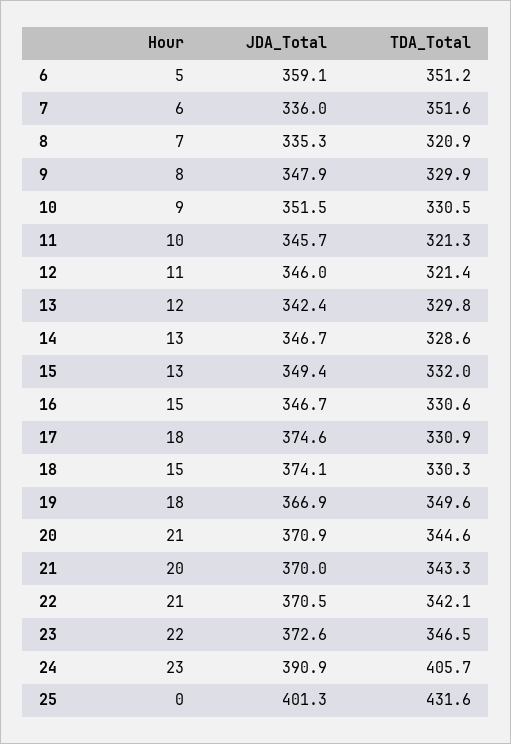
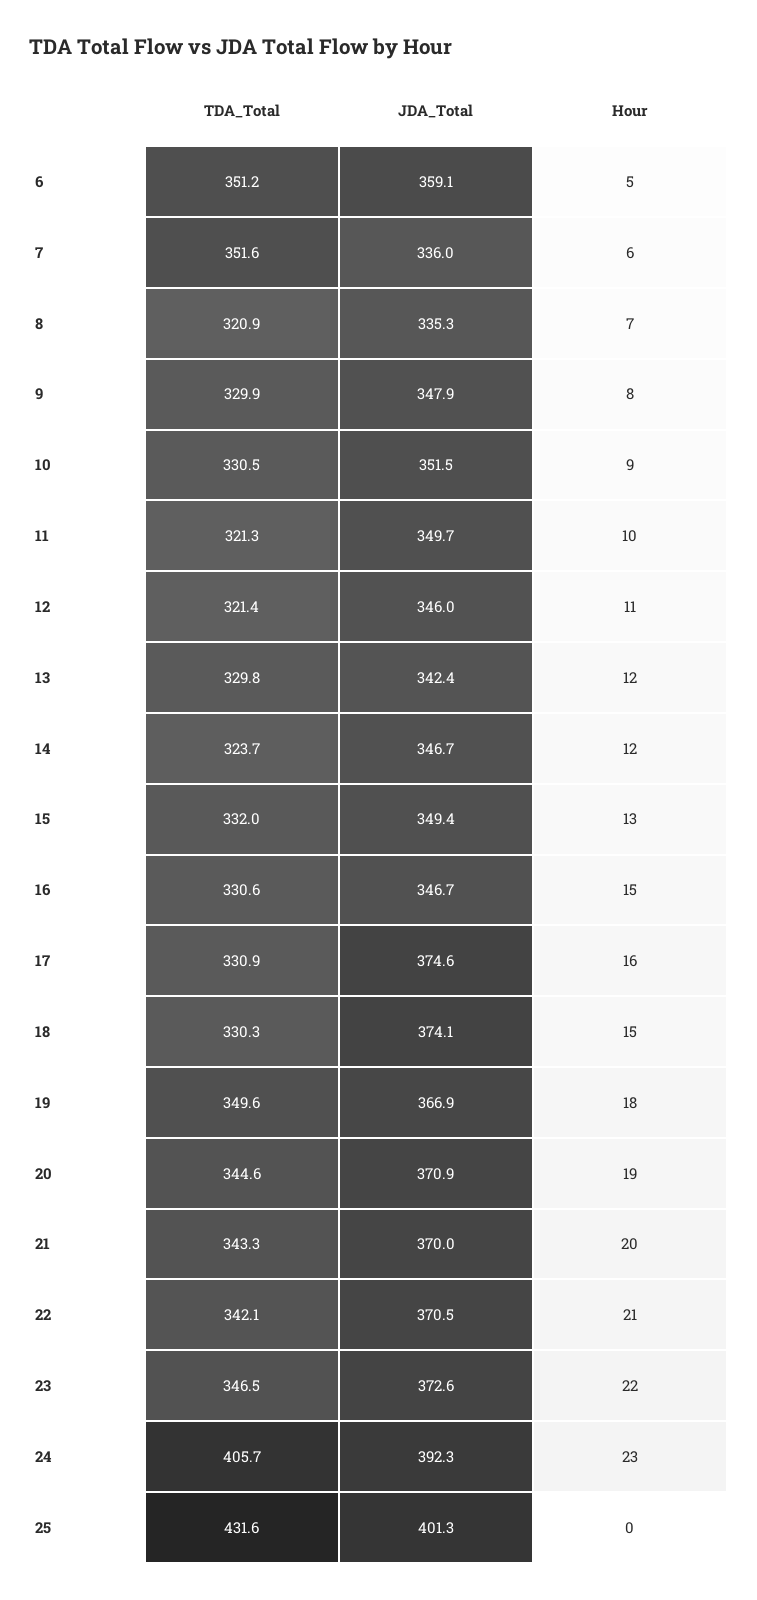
JDA_Total, 11: 345.7 -> 349.7
Hour, 14: 13 -> 12
TDA_Total, 14: 328.6 -> 323.7
Hour, 17: 18 -> 16
Hour, 20: 21 -> 19
JDA_Total, 24: 390.9 -> 392.3

